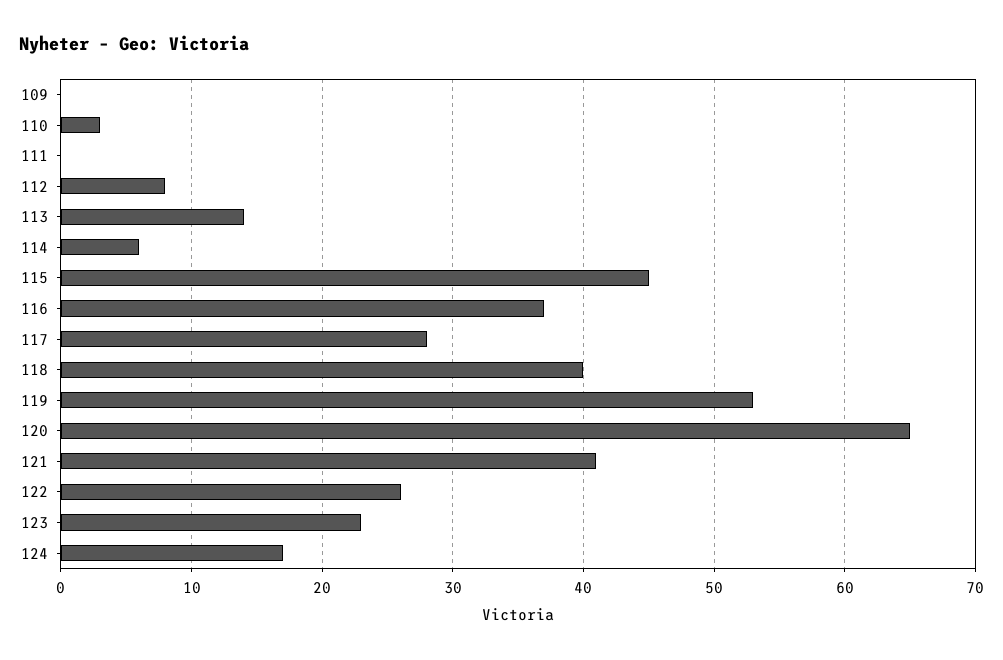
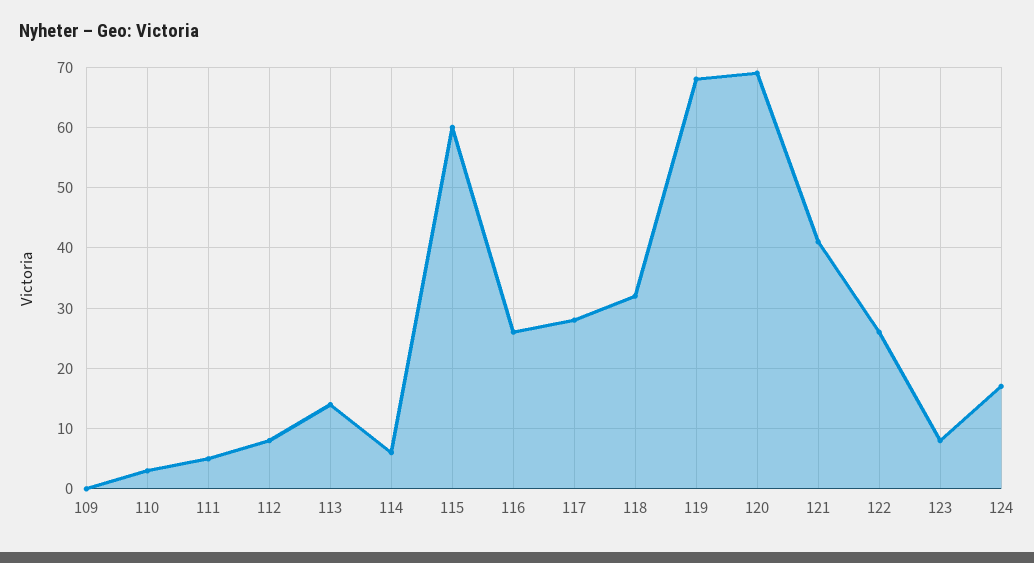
111: 0 -> 5
115: 45 -> 60
116: 37 -> 26
118: 40 -> 32
119: 53 -> 68
120: 65 -> 69
123: 23 -> 8

